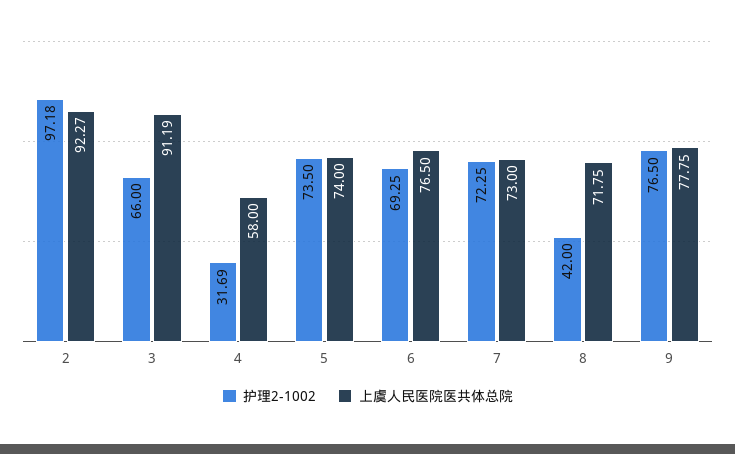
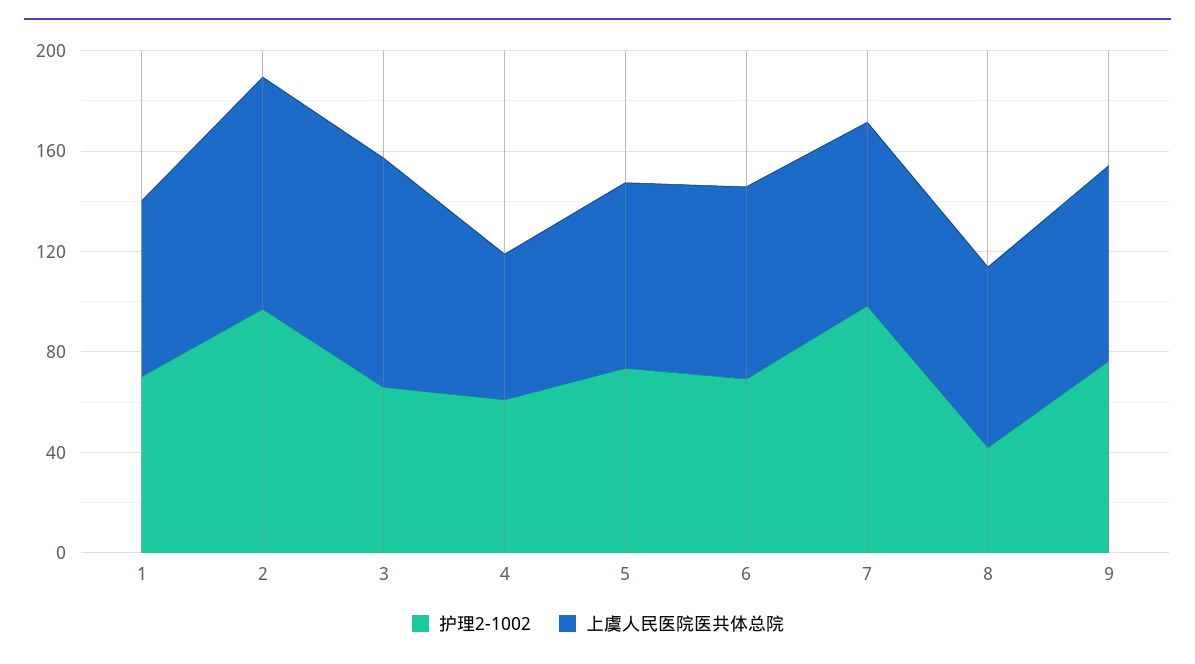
护理2-1002, 4: 31.69 -> 60
护理2-1002, 7: 72.25 -> 100
护理2-1002, 1: none -> 70
上虞人民医院医共体总院, 1: none -> 70

